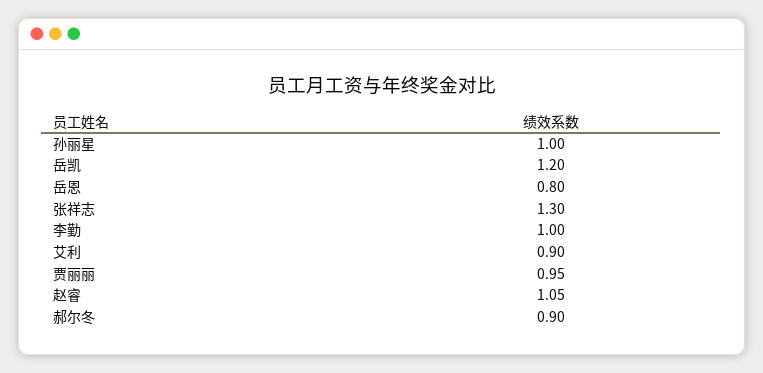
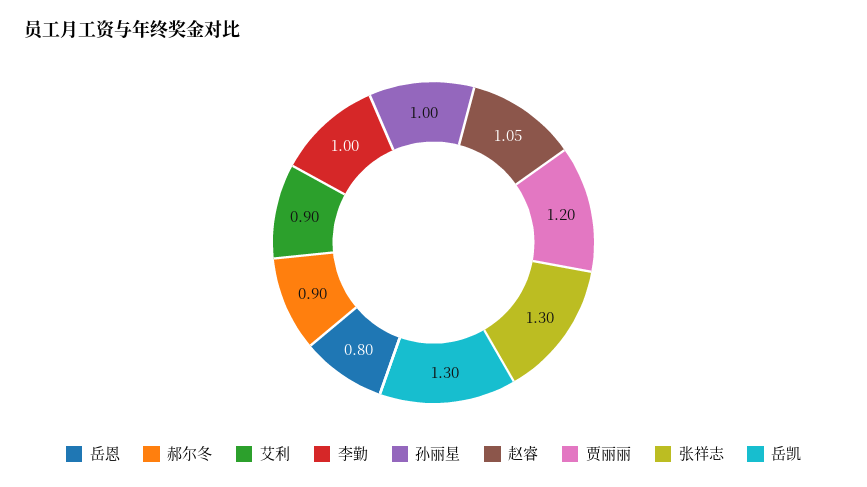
岳凯: 1.2 -> 1.3
贾丽丽: 0.95 -> 1.2

